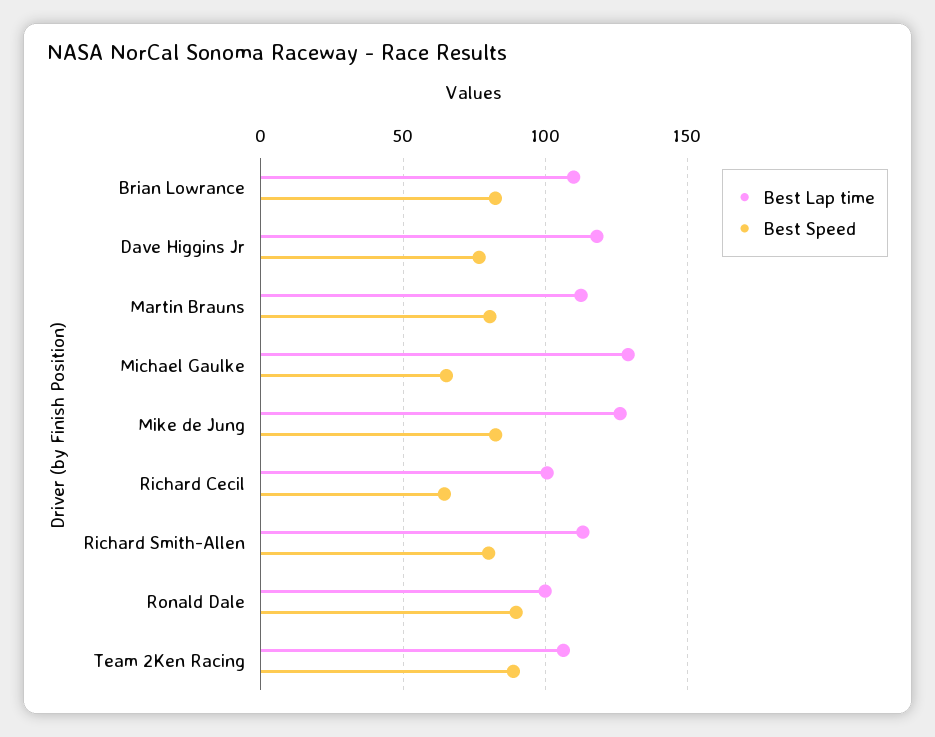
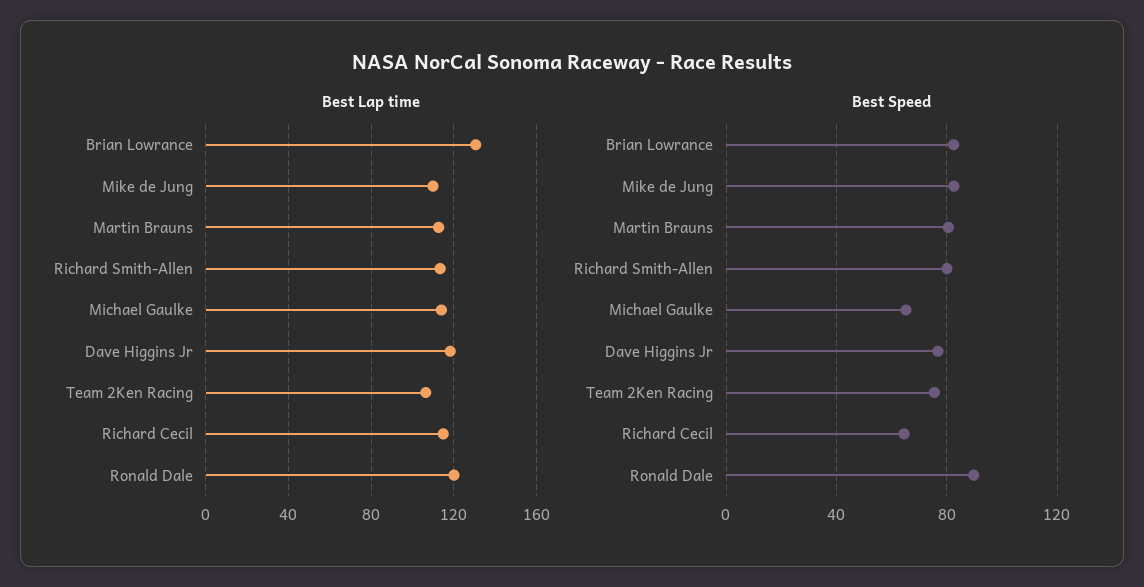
Best Lap time, Brian Lowrance: 110 -> 130
Best Lap time, Michael Gaulke: 130 -> 115
Best Lap time, Mike de Jung: 125 -> 110
Best Lap time, Richard Cecil: 100 -> 115
Best Lap time, Ronald Dale: 100 -> 120
Best Speed, Team 2Ken Racing: 90 -> 75

